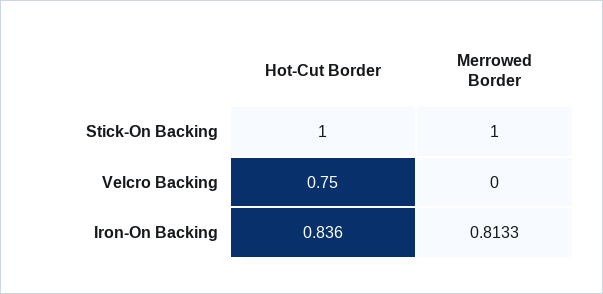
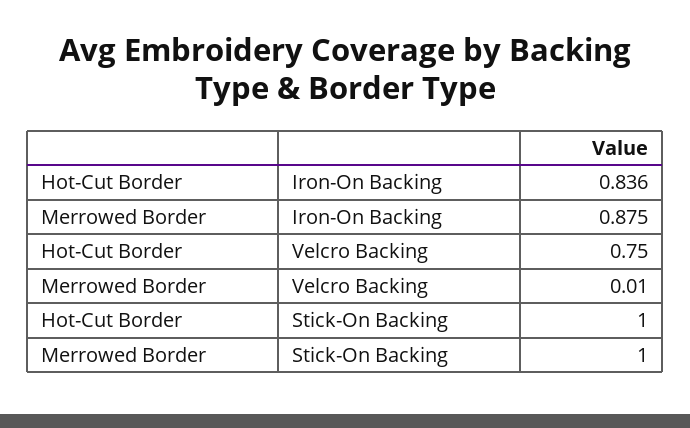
Merrowed Border, Velcro Backing: 0 -> 0.01
Merrowed Border, Iron-On Backing: 0.8133 -> 0.875

